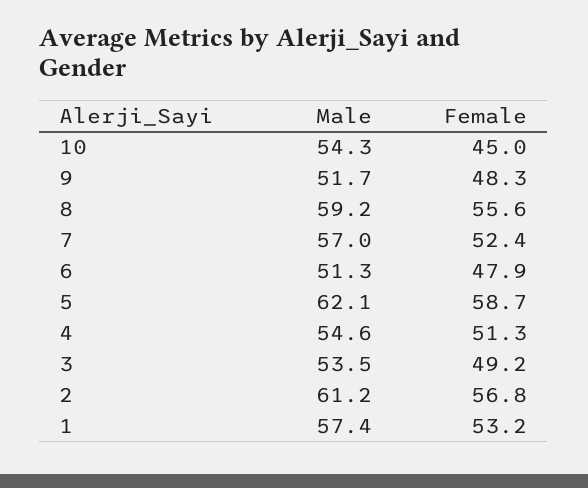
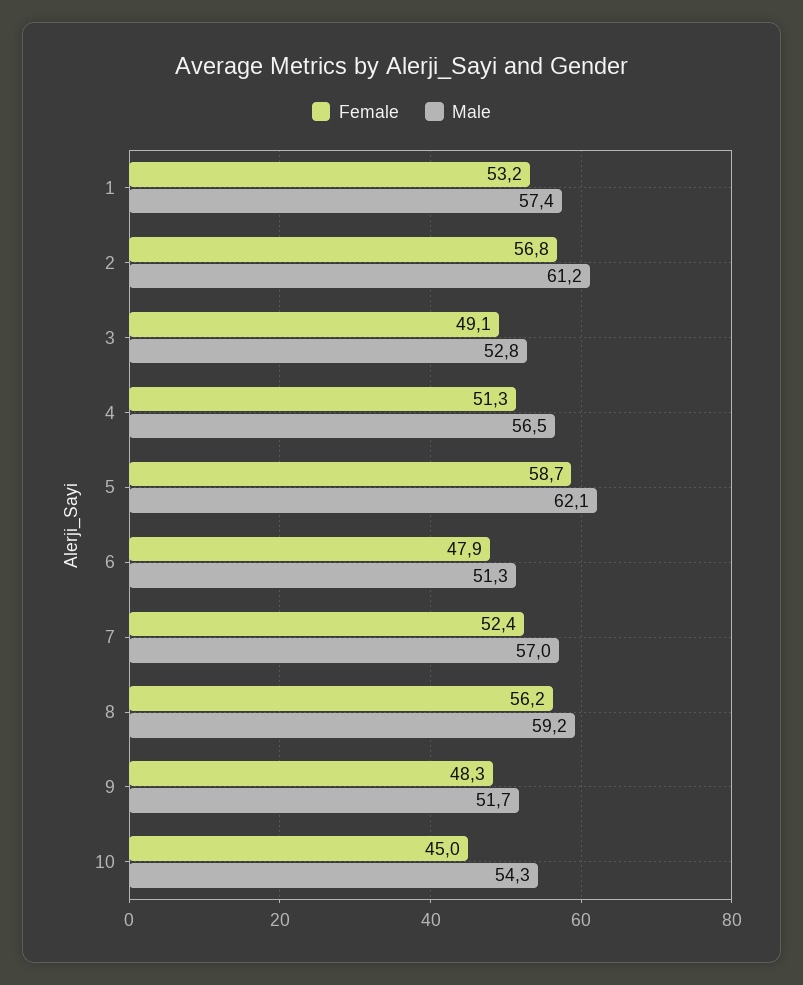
Female, 8: 55.6 -> 56.2
Male, 4: 54.6 -> 56.5
Male, 3: 53.5 -> 52.8
Female, 3: 49.2 -> 49.1

